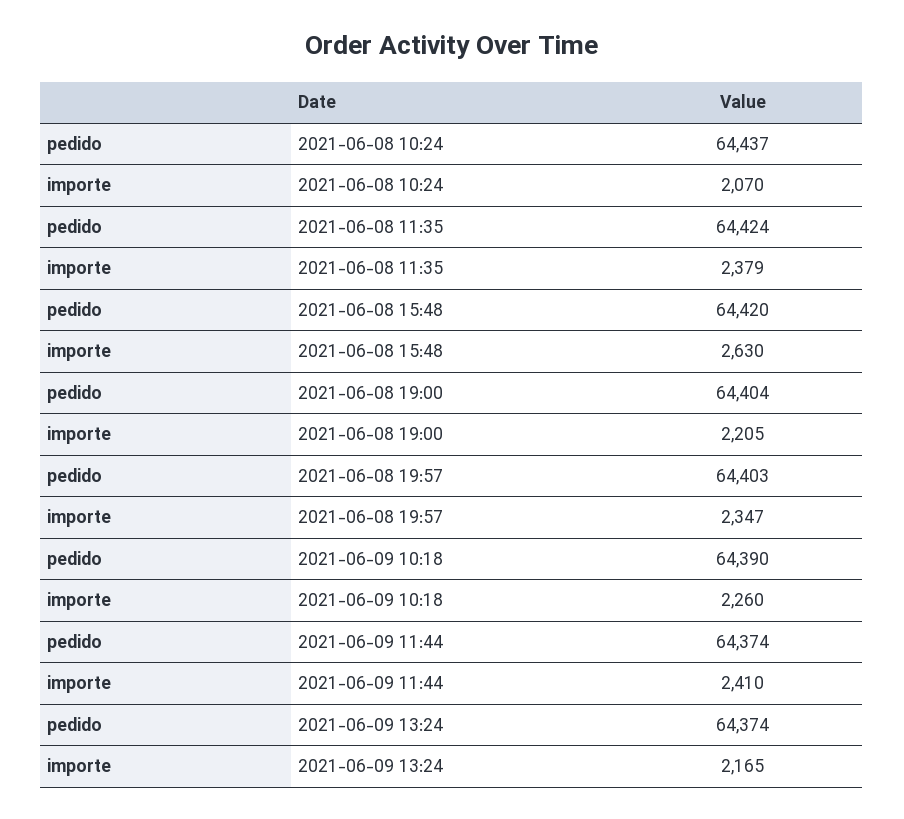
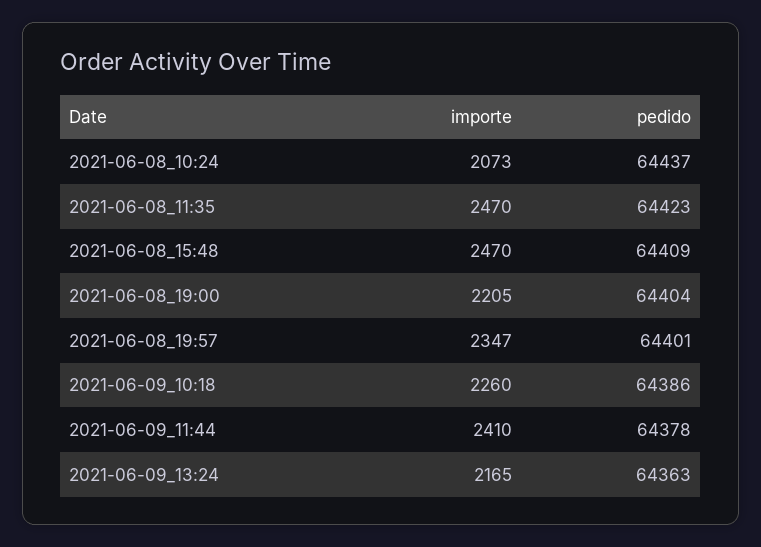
importe, 2021-06-08 10:24: 2070 -> 2073
pedido, 2021-06-08 11:35: 64424 -> 64423
importe, 2021-06-08 11:35: 2379 -> 2470
pedido, 2021-06-08 15:48: 64420 -> 64409
importe, 2021-06-08 15:48: 2630 -> 2470
pedido, 2021-06-08 19:57: 64403 -> 64401
pedido, 2021-06-09 10:18: 64390 -> 64386
pedido, 2021-06-09 11:44: 64374 -> 64378
pedido, 2021-06-09 13:24: 64374 -> 64363

